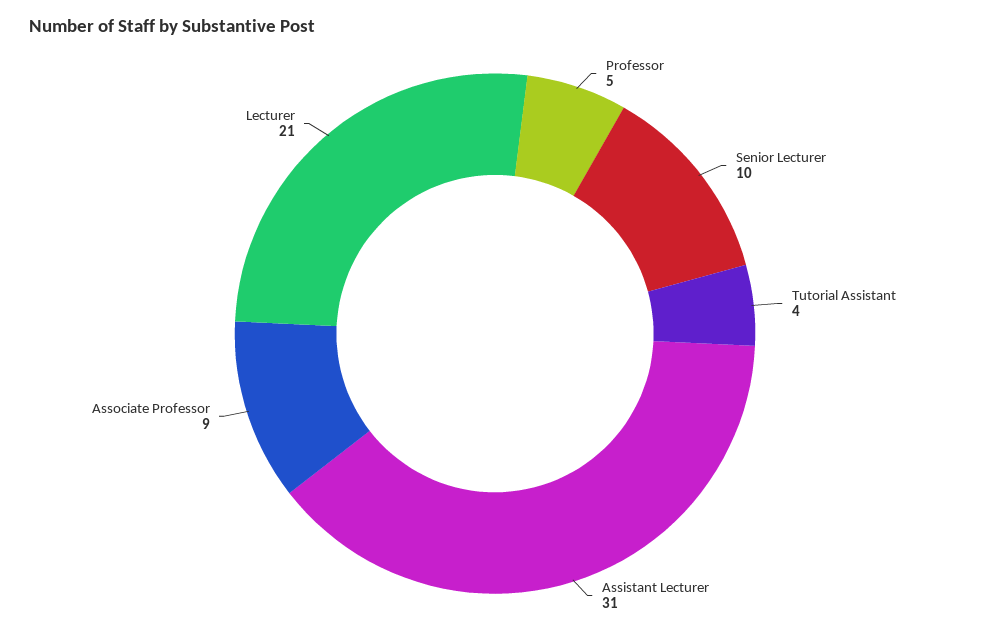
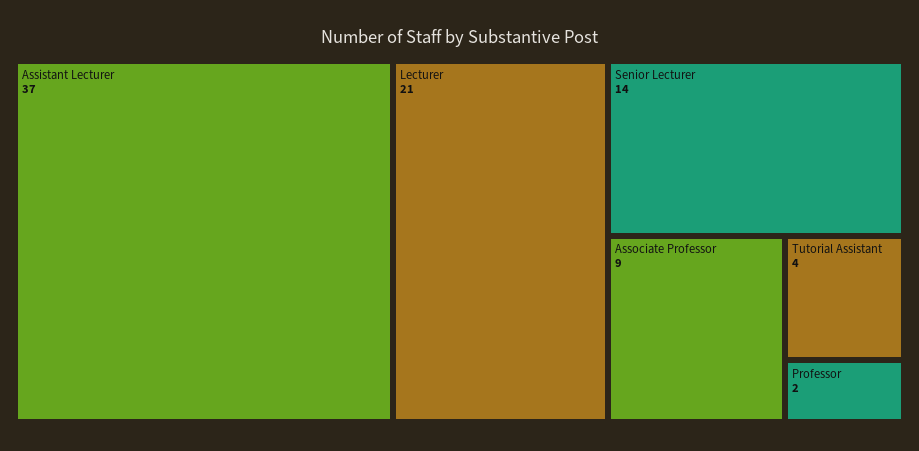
Professor: 5 -> 2
Senior Lecturer: 10 -> 14
Assistant Lecturer: 31 -> 37

